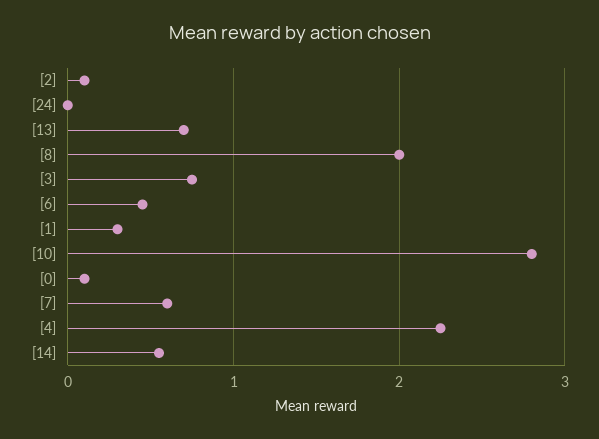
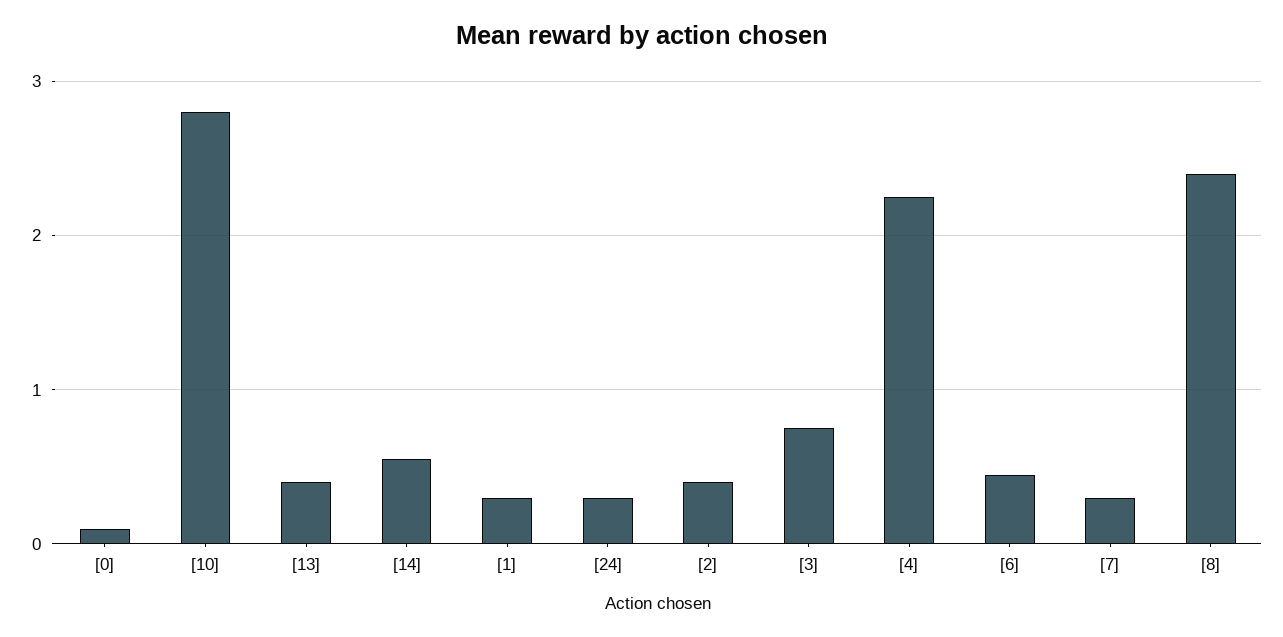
[2]: 0.1 -> 0.4
[24]: 0 -> 0.3
[13]: 0.7 -> 0.4
[8]: 2 -> 2.4
[7]: 0.6 -> 0.3

